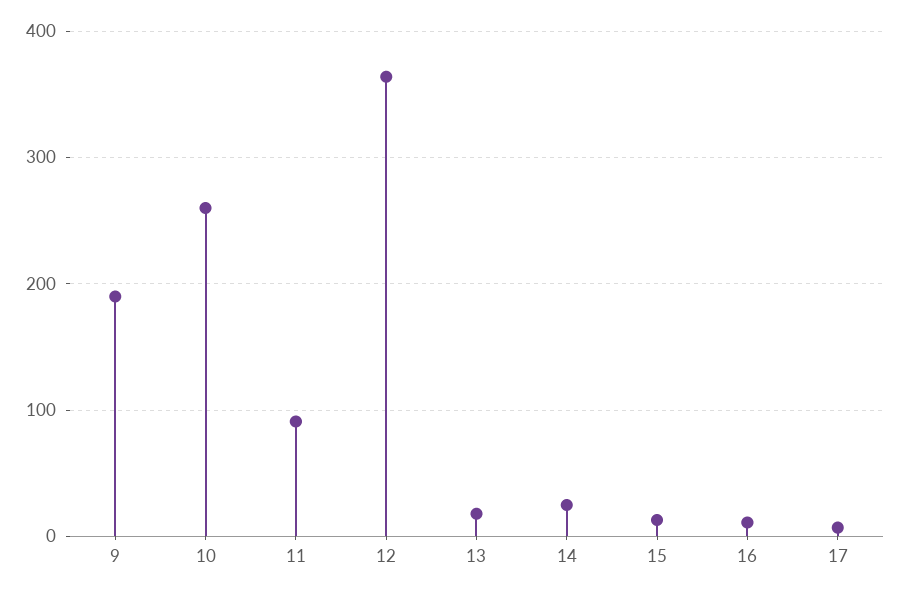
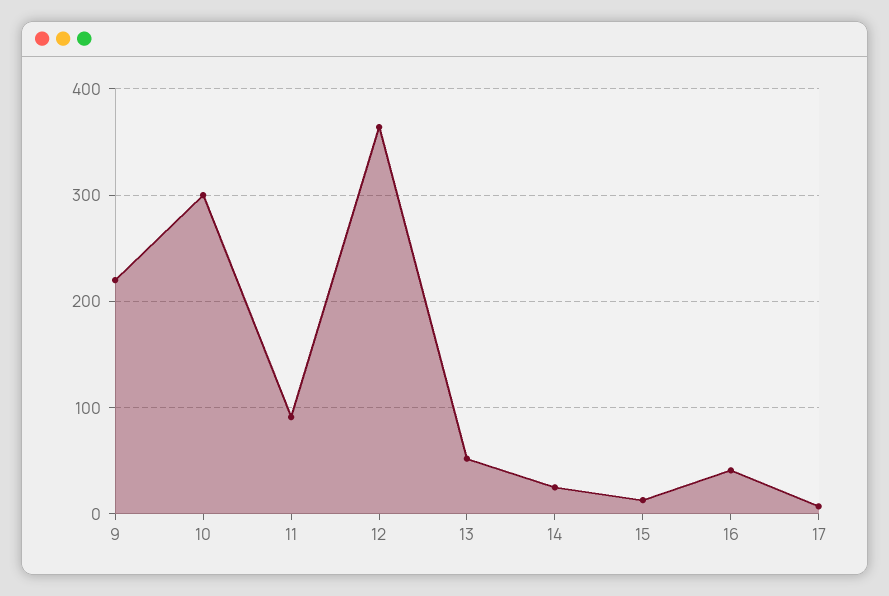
9: 190 -> 220
10: 260 -> 300
13: 20 -> 50
16: 10 -> 40

